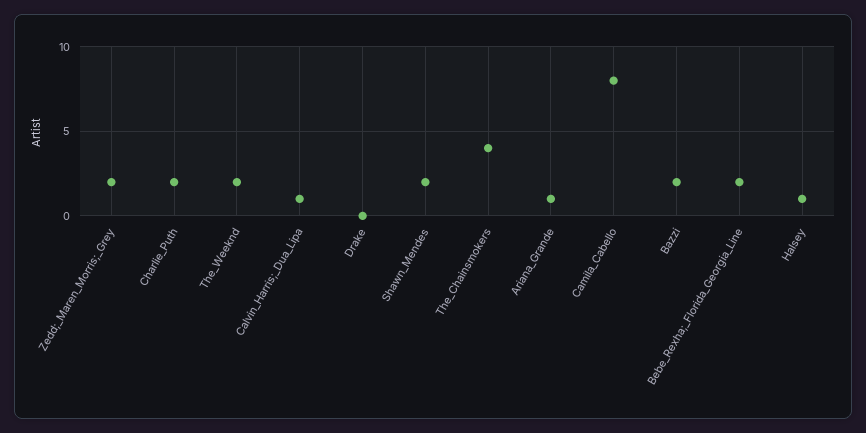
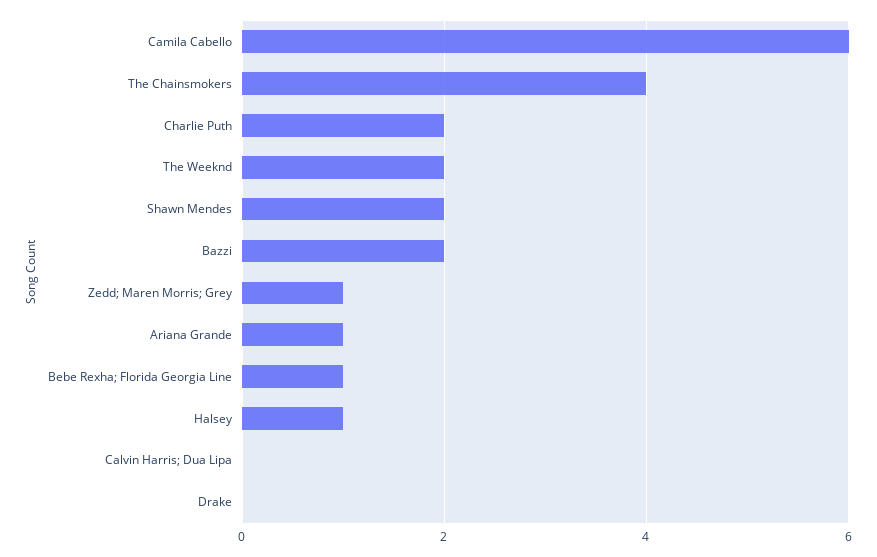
Zedd;_Maren_Morris;_Grey: 2 -> 1
Calvin_Harris;_Dua_Lipa: 1 -> 0
Camila_Cabello: 8 -> 6
Bebe_Rexha;_Florida_Georgia_Line: 2 -> 1

